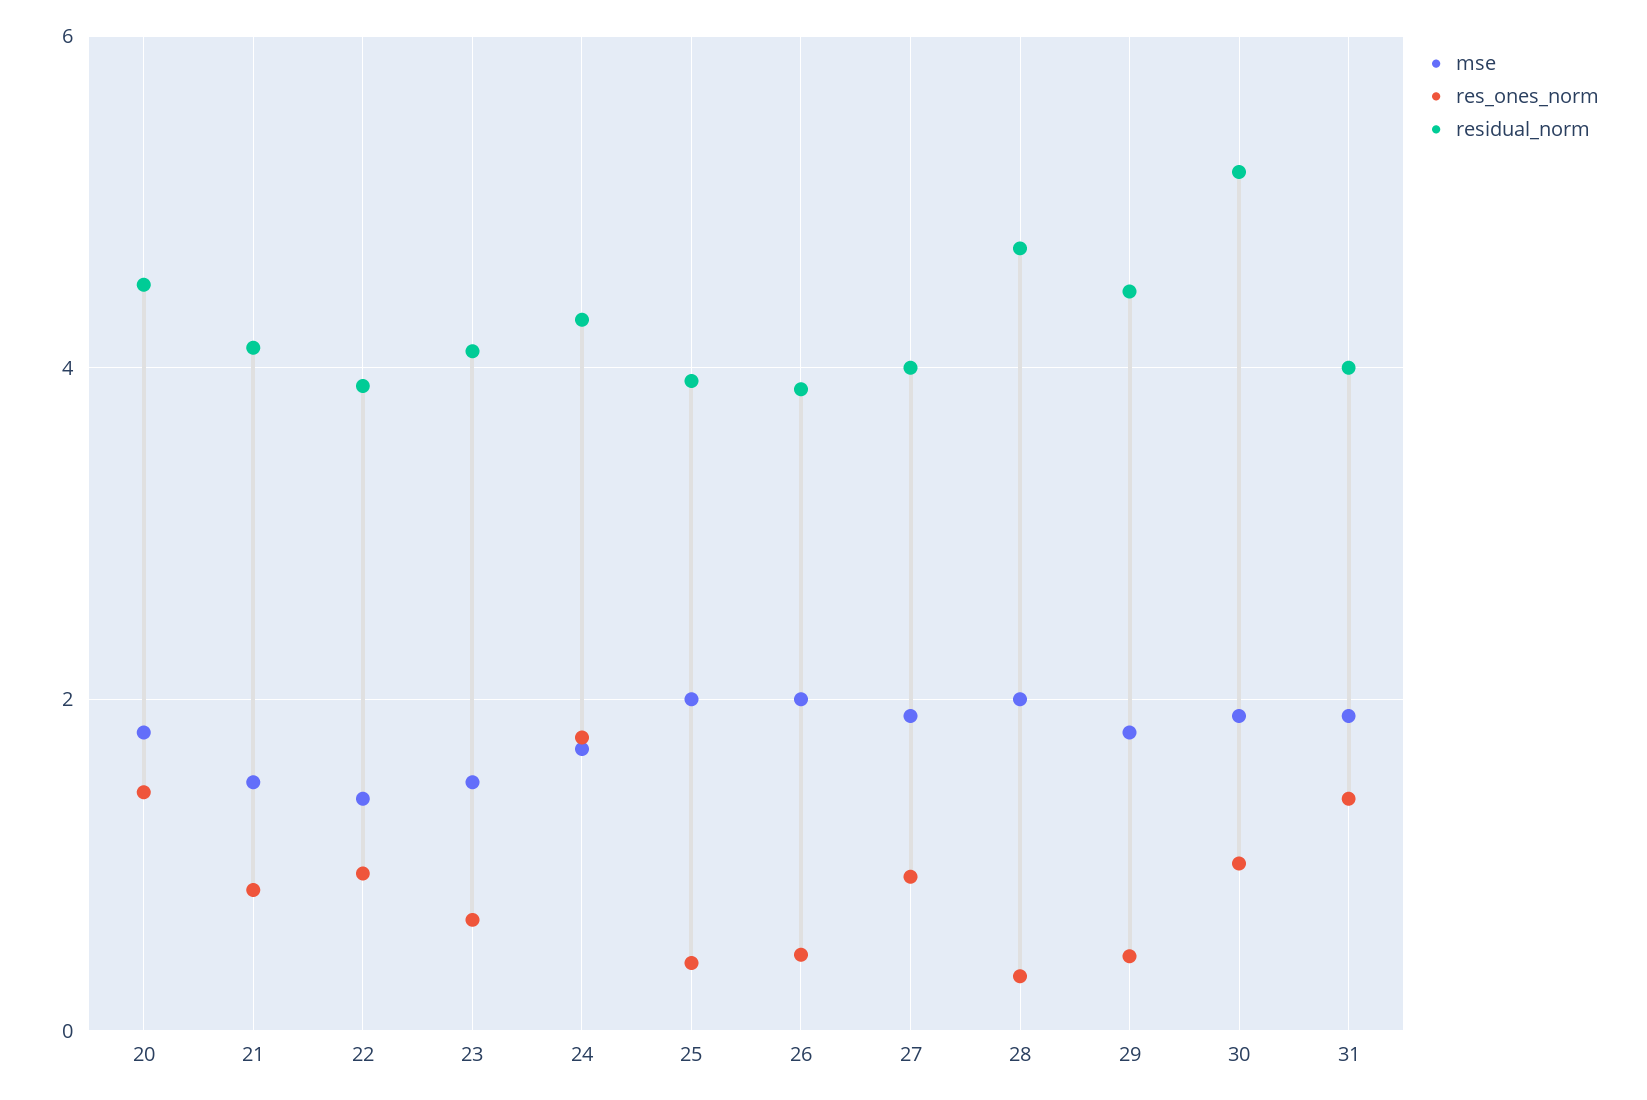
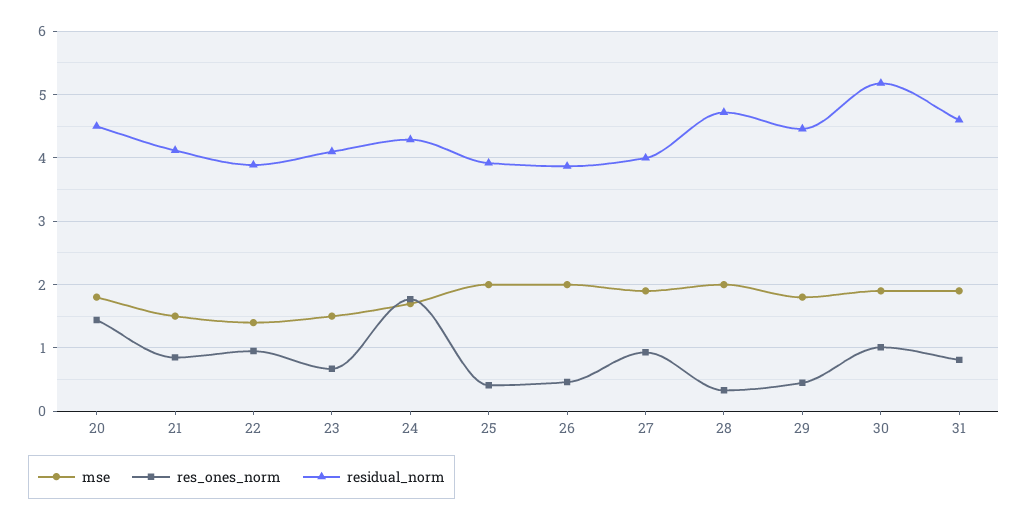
res_ones_norm, 31: 1.4 -> 0.8
residual_norm, 31: 4 -> 4.6

